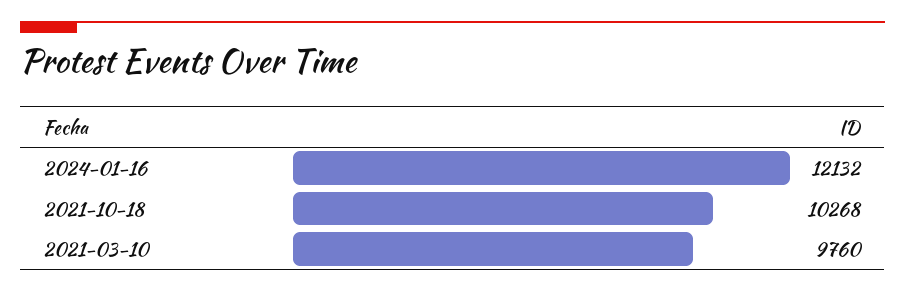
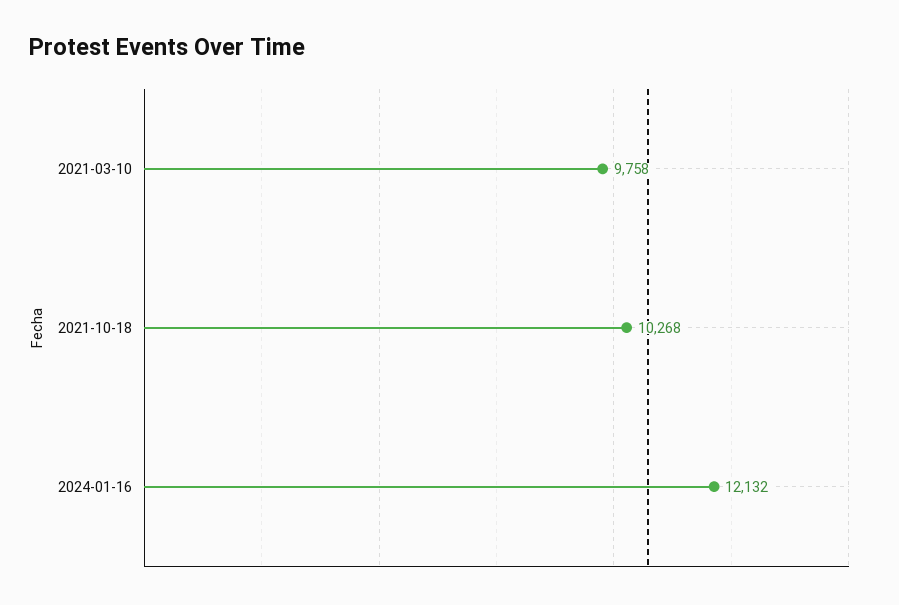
2021-03-10: 9760 -> 9758

